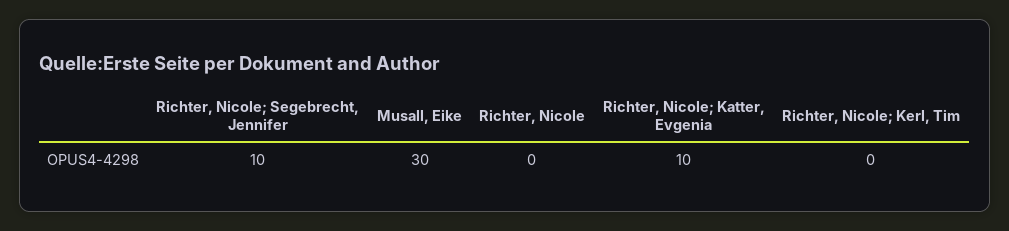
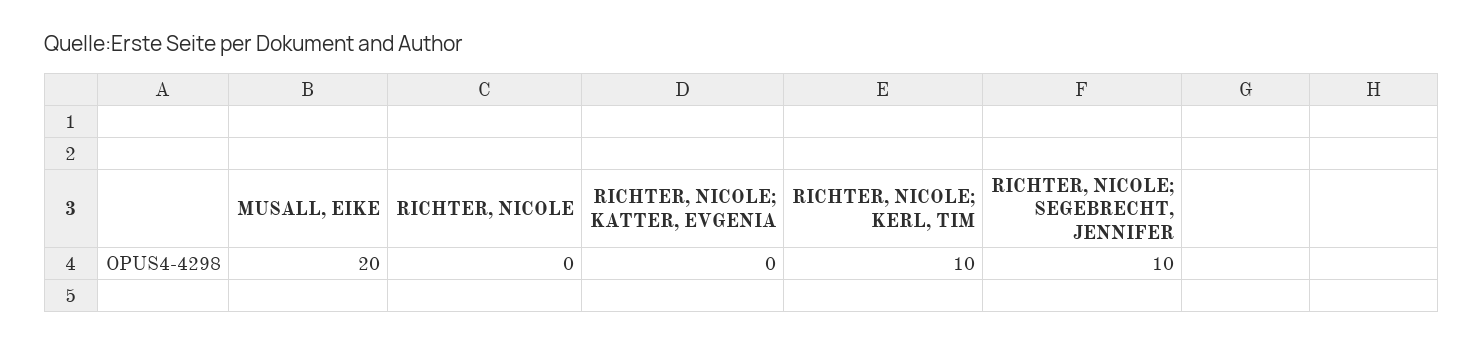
Musall, Eike: 30 -> 20
Richter, Nicole; Katter, Evgenia: 10 -> 0
Richter, Nicole; Kerl, Tim: 0 -> 10

